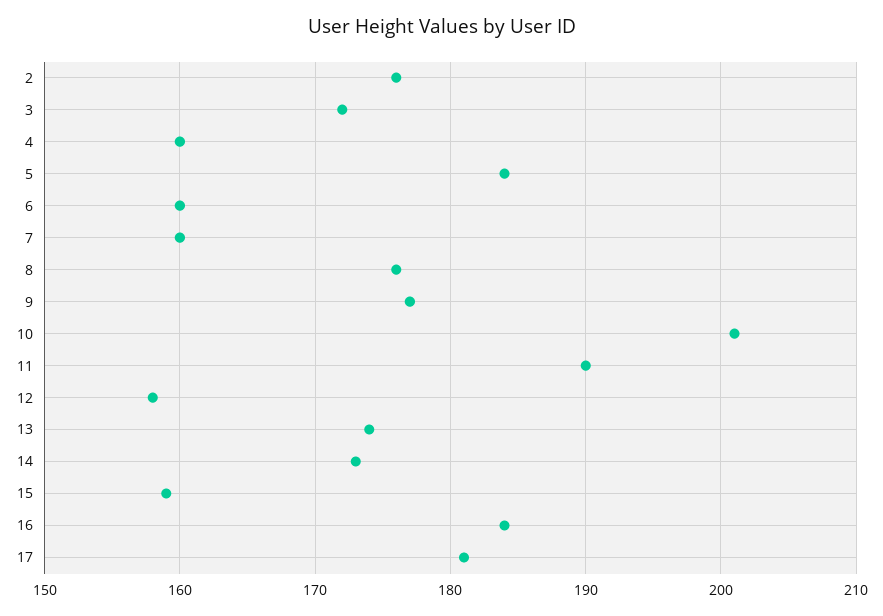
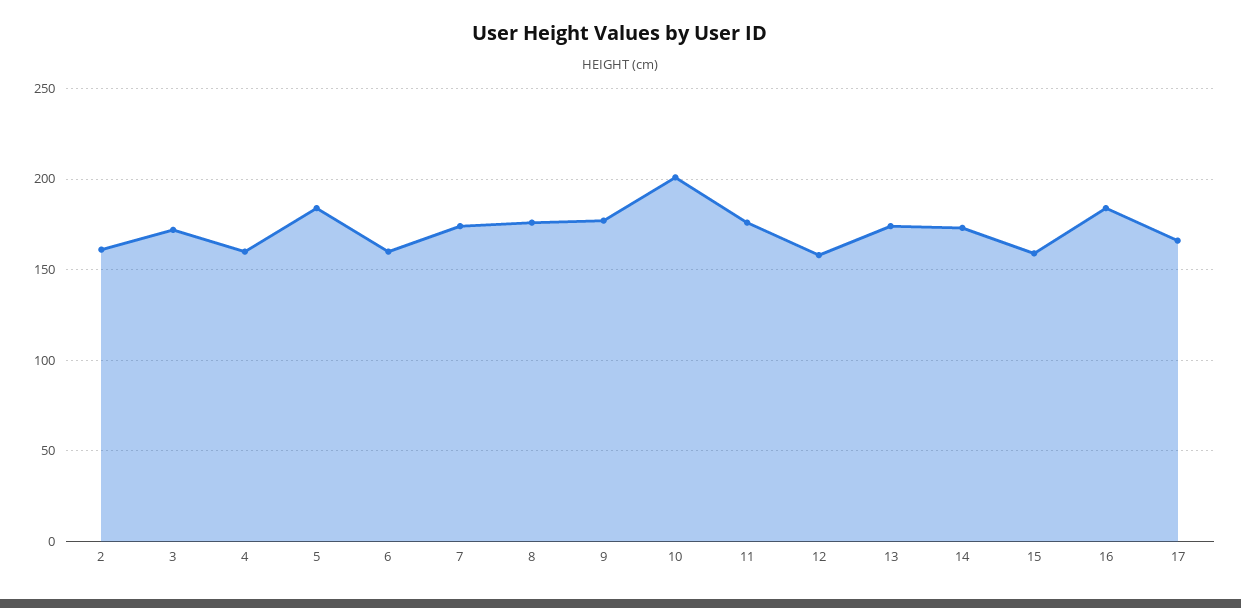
2: 176 -> 160
7: 160 -> 175
11: 190 -> 175
17: 181 -> 165

